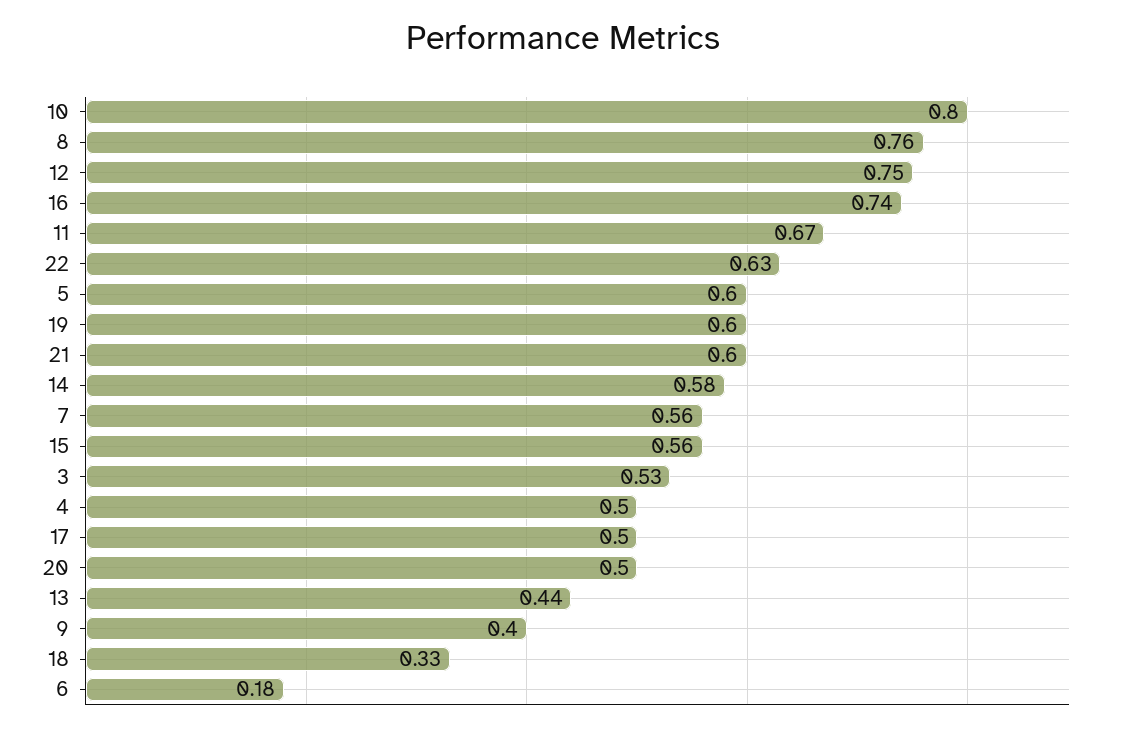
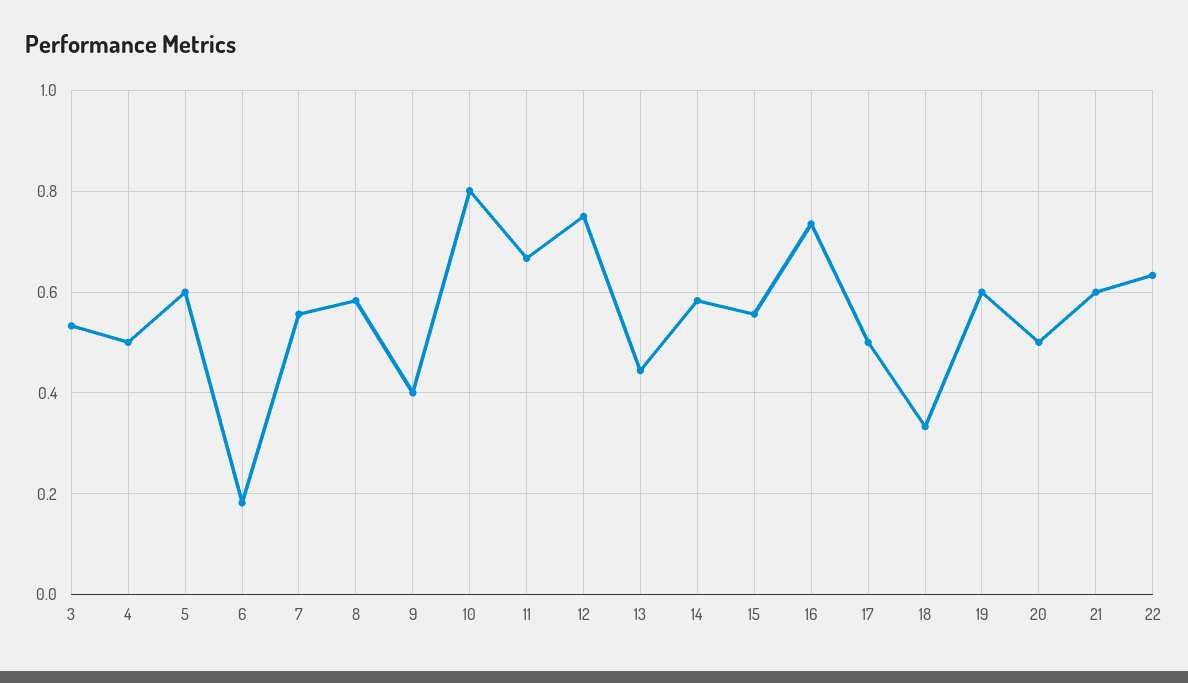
8: 0.76 -> 0.58

